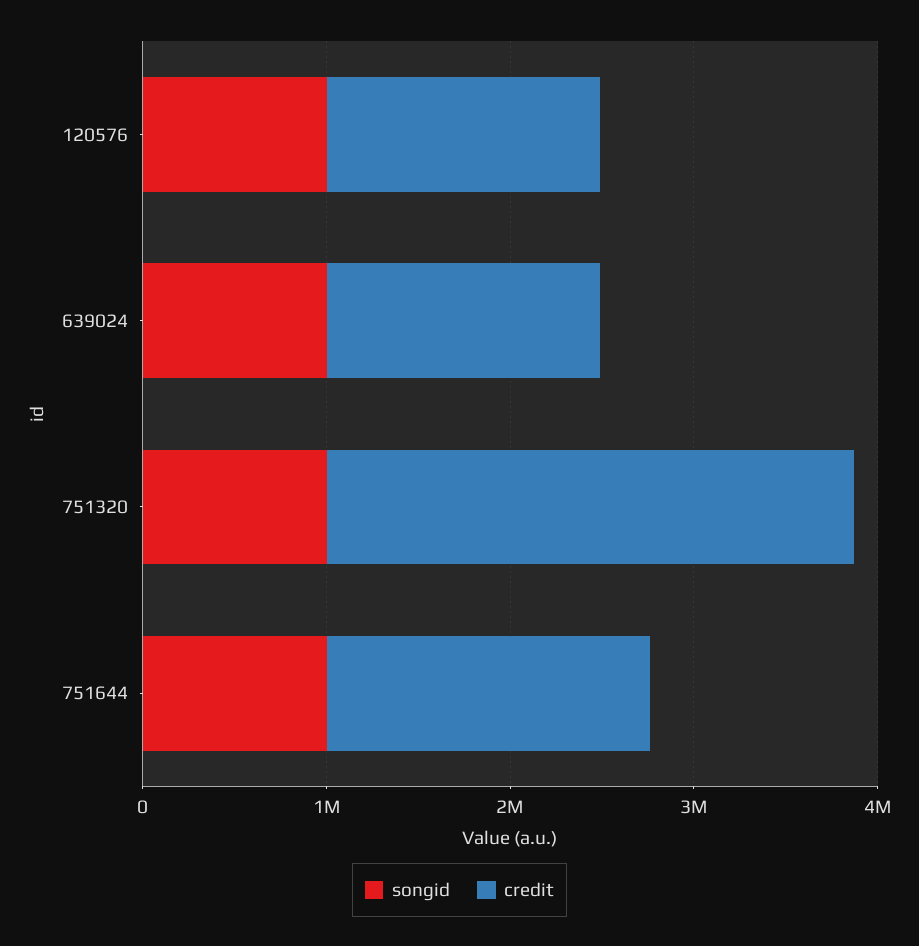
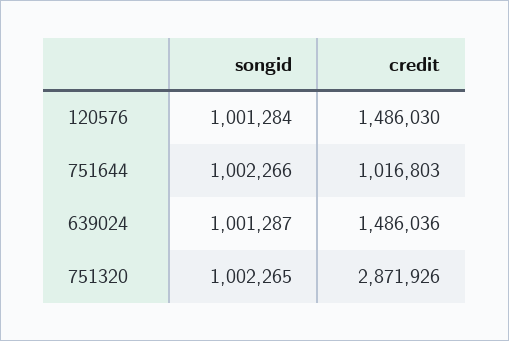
credit, 751644: 1800000 -> 1016803

